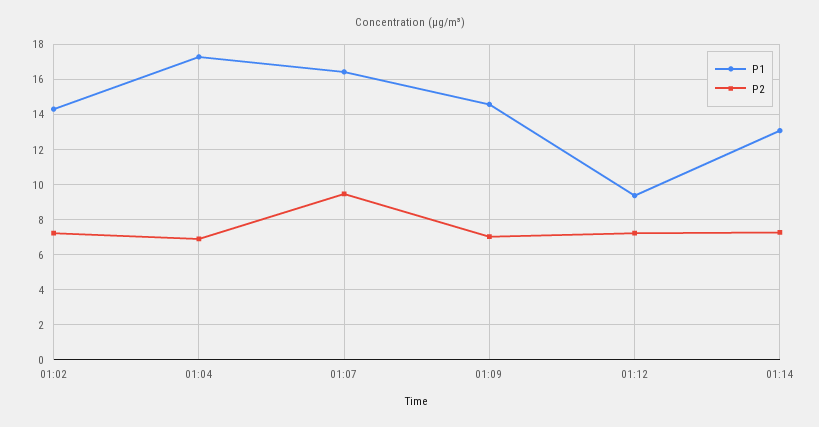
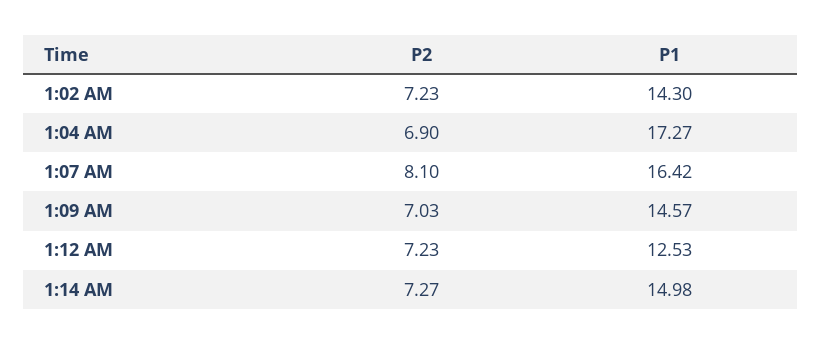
P2, 01:07: 9.5 -> 8.1
P1, 01:12: 9.5 -> 12.53
P1, 01:14: 13 -> 14.98

